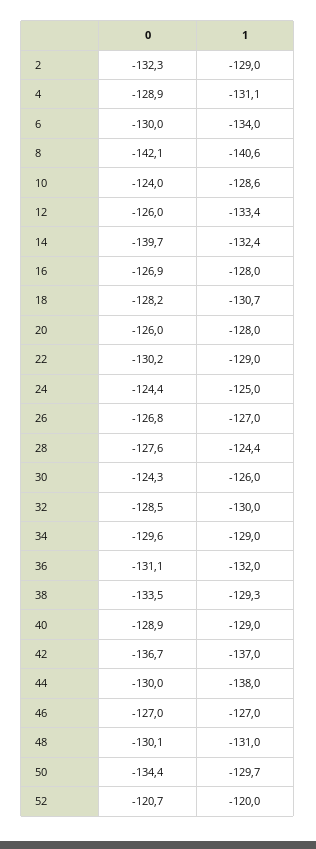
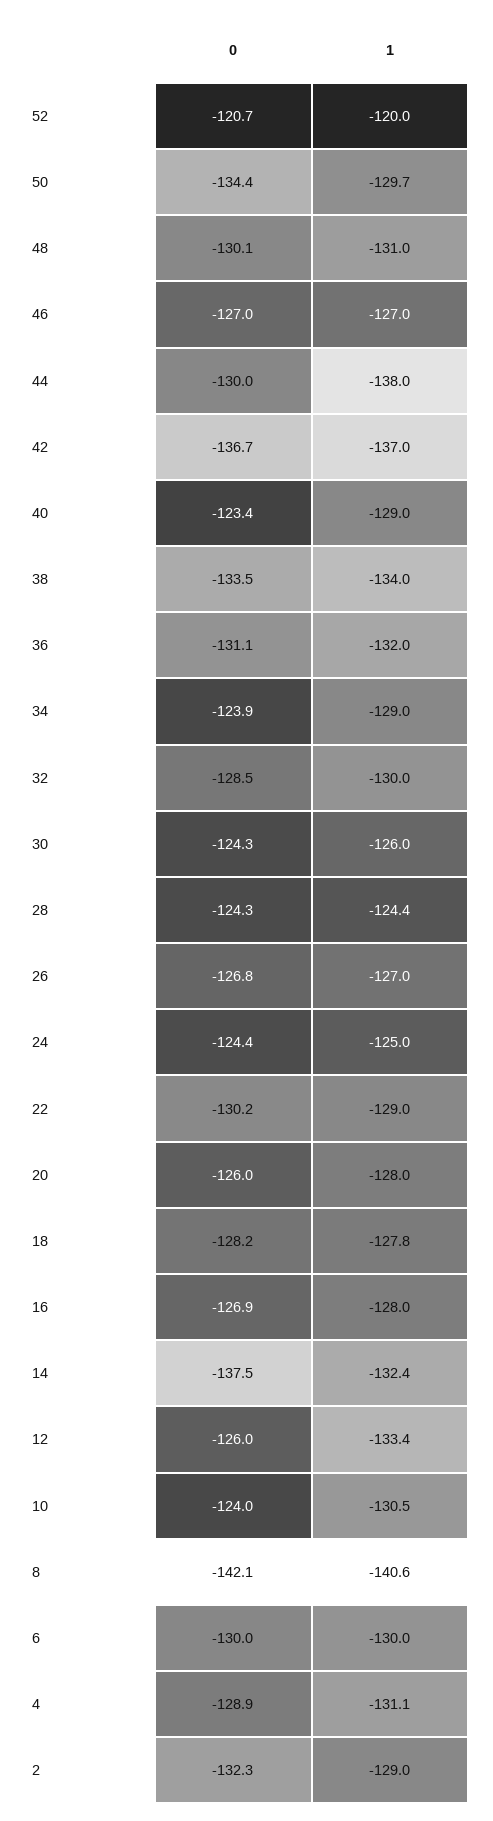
1, 6: -134 -> -130
1, 10: -128.6 -> -130.5
0, 14: -139.7 -> -137.5
1, 18: -130.7 -> -127.8
0, 28: -127.6 -> -124.3
0, 34: -129.6 -> -123.9
1, 38: -129.3 -> -134
0, 40: -128.9 -> -123.4

